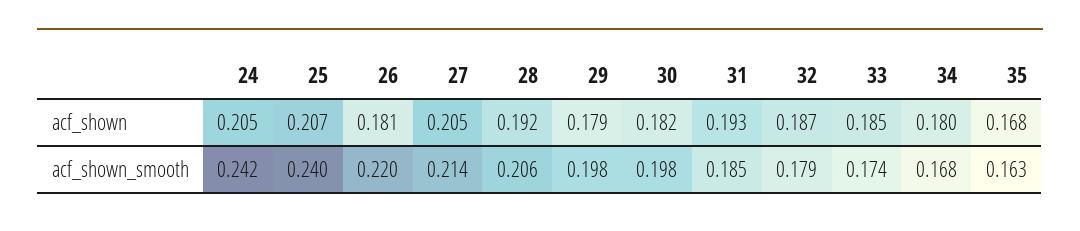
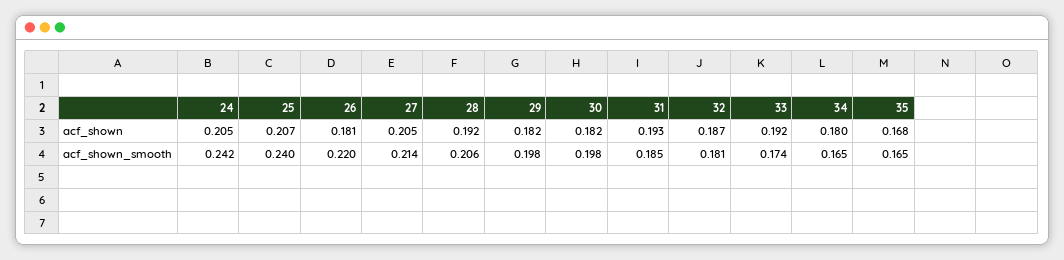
29, acf_shown: 0.179 -> 0.182
33, acf_shown: 0.185 -> 0.192
32, acf_shown_smooth: 0.179 -> 0.181
34, acf_shown_smooth: 0.168 -> 0.165
35, acf_shown_smooth: 0.163 -> 0.165

